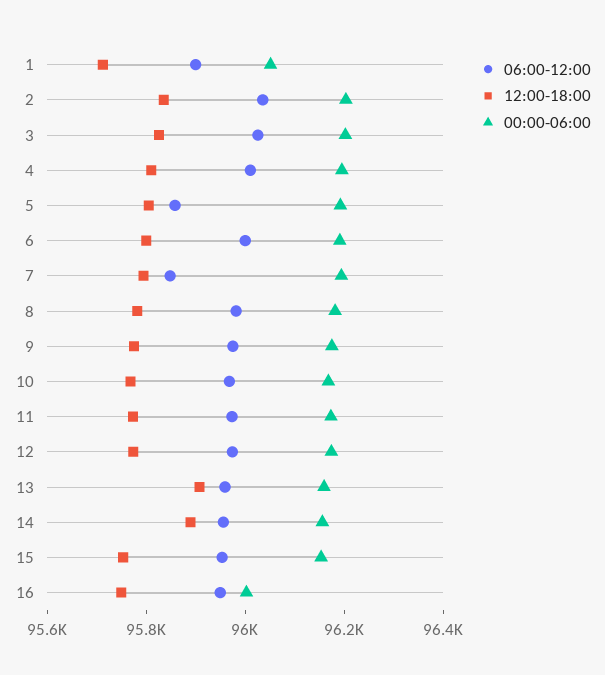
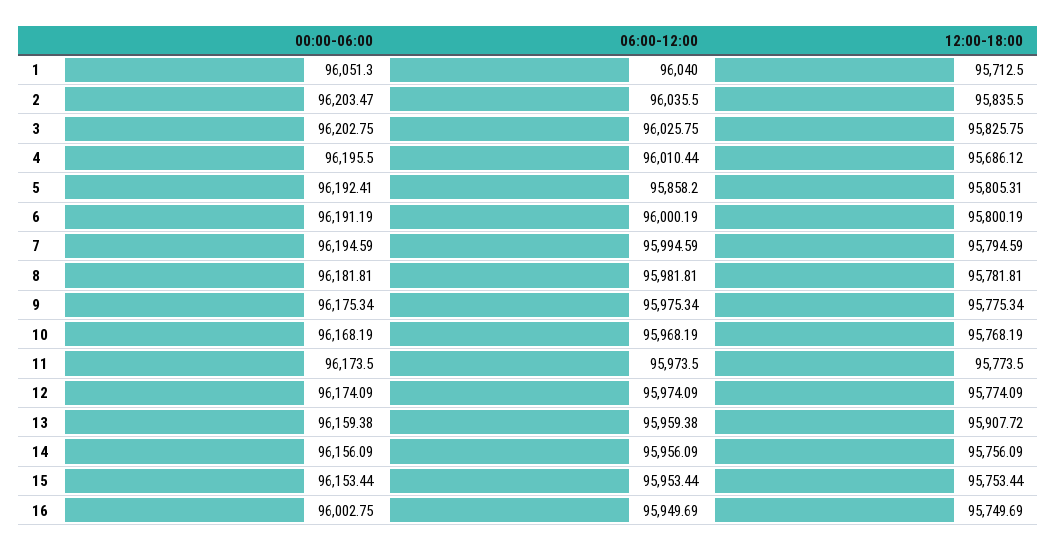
06:00-12:00, 1: 95900 -> 96040
12:00-18:00, 4: 95800 -> 95686.12
06:00-12:00, 7: 95850 -> 95994.59
12:00-18:00, 14: 95900 -> 95756.09

